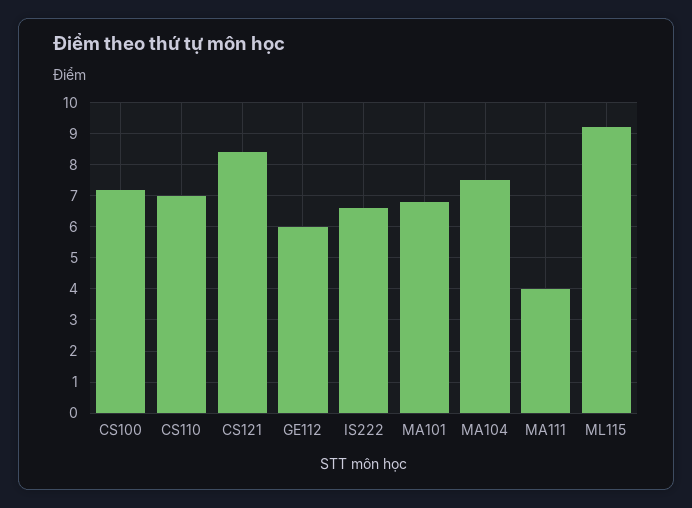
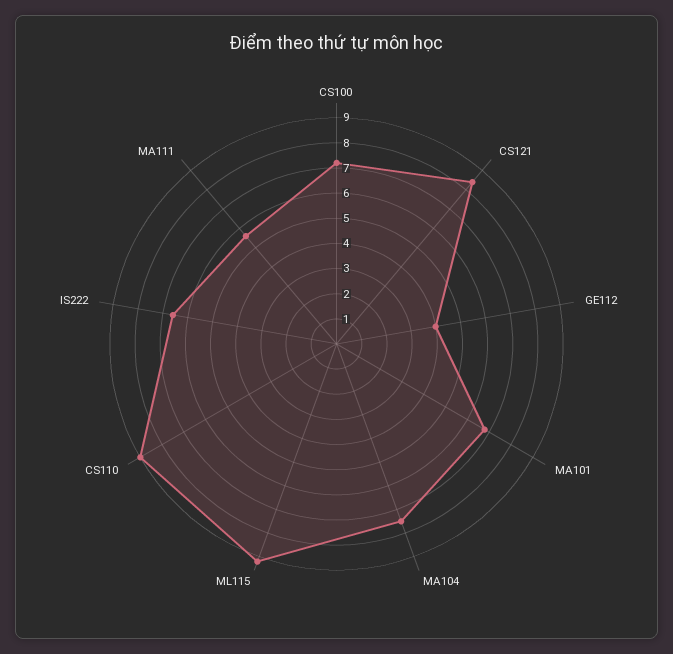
CS110: 7 -> 9
GE112: 6 -> 4
MA111: 4 -> 5.5

